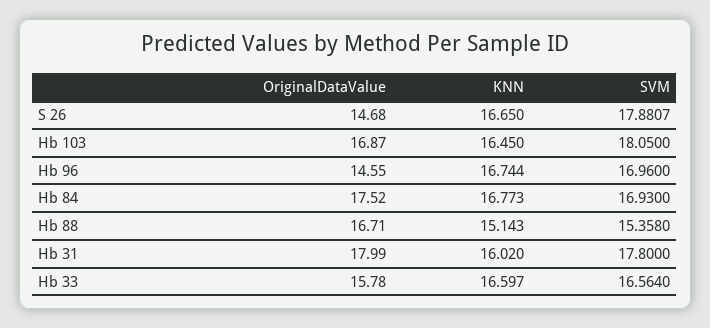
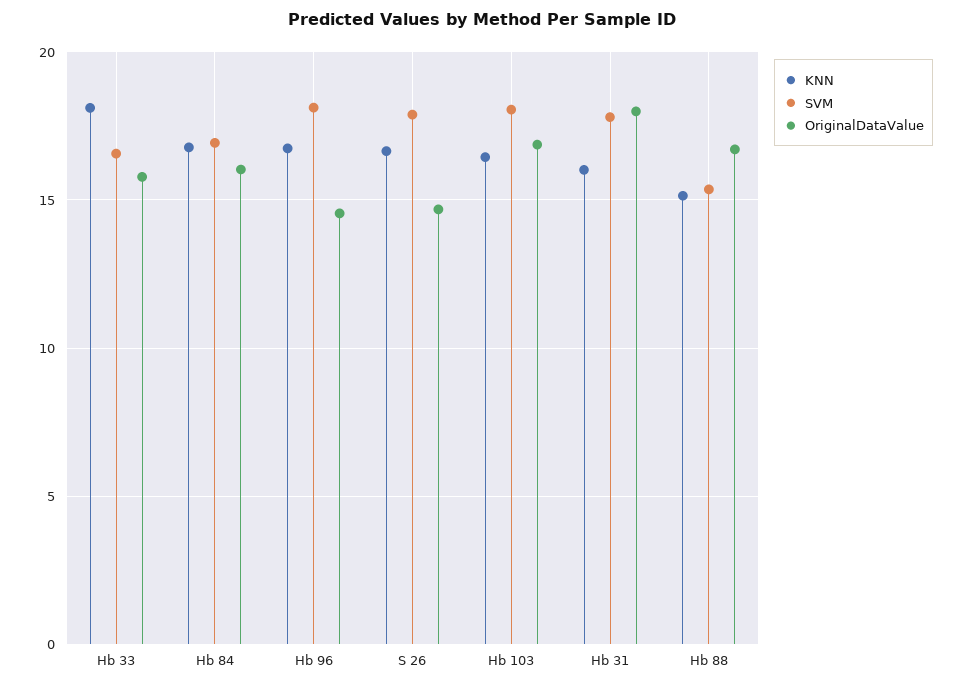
SVM, Hb 96: 16.96 -> 18
OriginalDataValue, Hb 84: 17.52 -> 16
KNN, Hb 33: 16.597 -> 18

